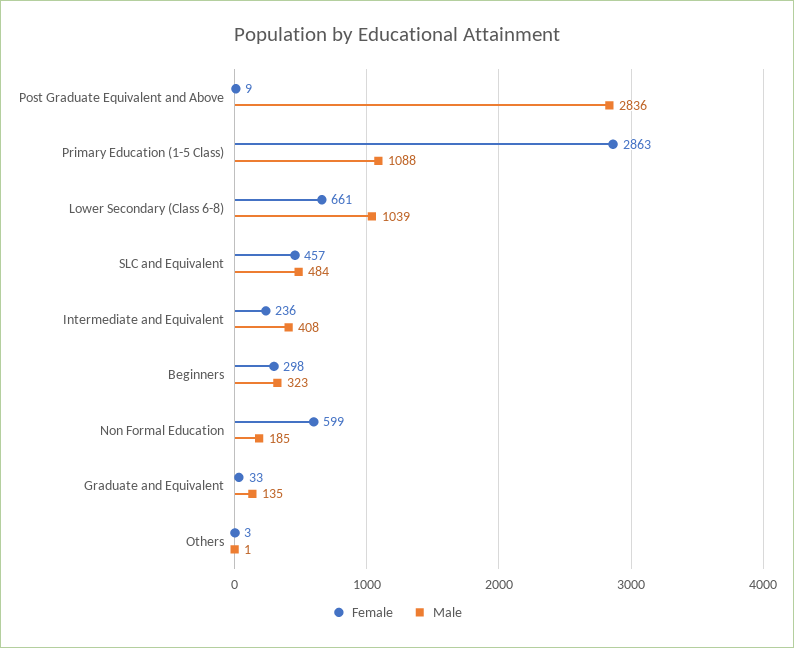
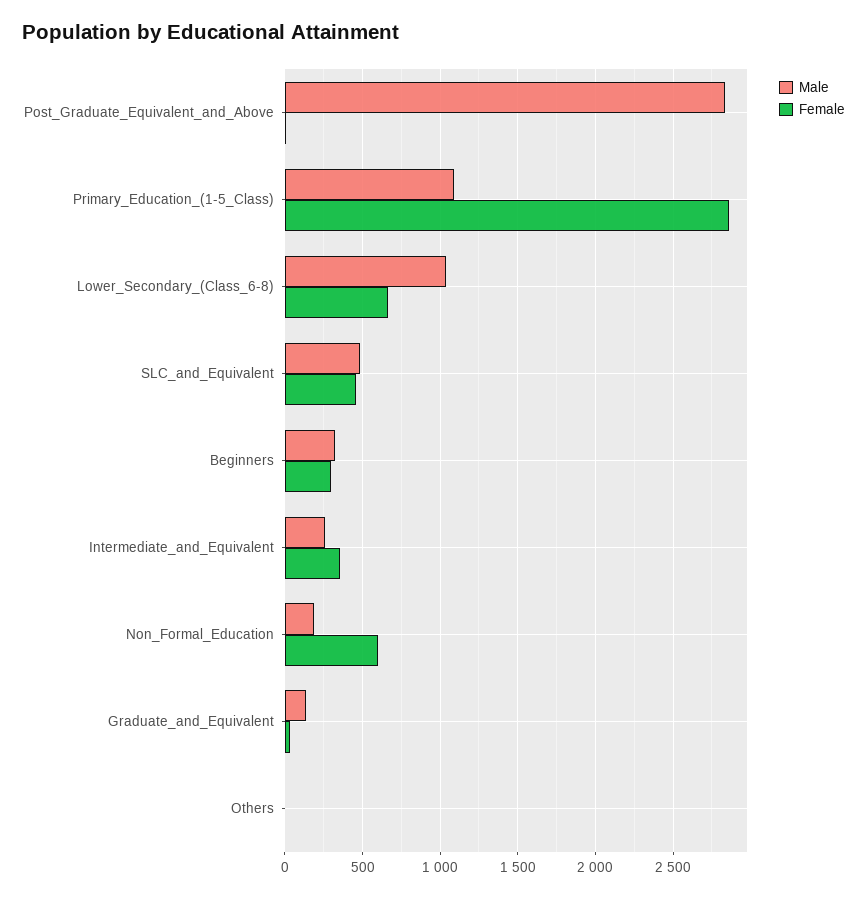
Female, Intermediate and Equivalent: 236 -> 350
Male, Intermediate and Equivalent: 408 -> 250

